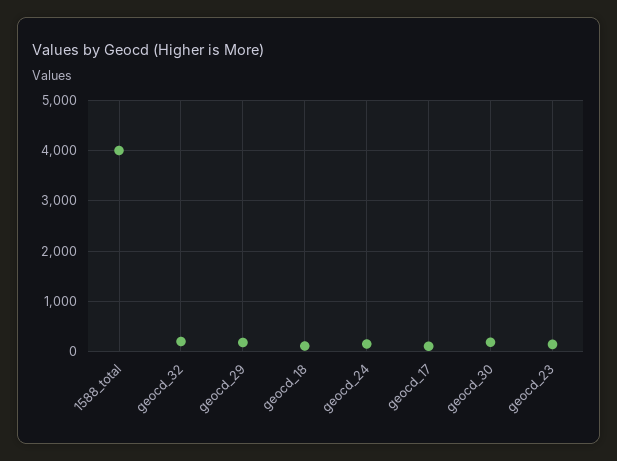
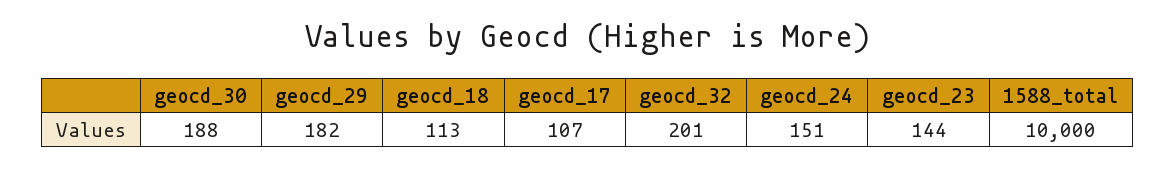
1588_total: 4000 -> 10000

